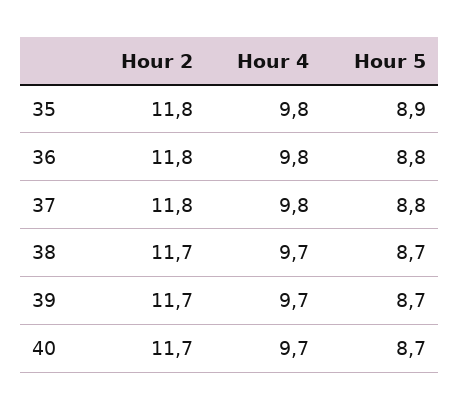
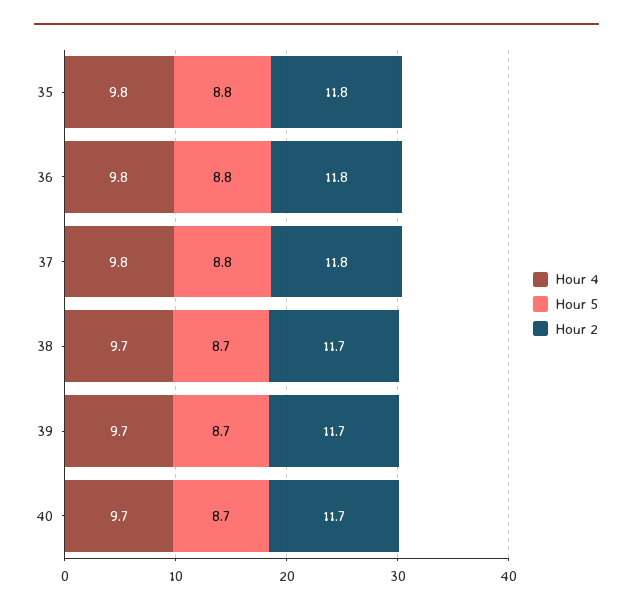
Hour 5, 35: 8.9 -> 8.8

